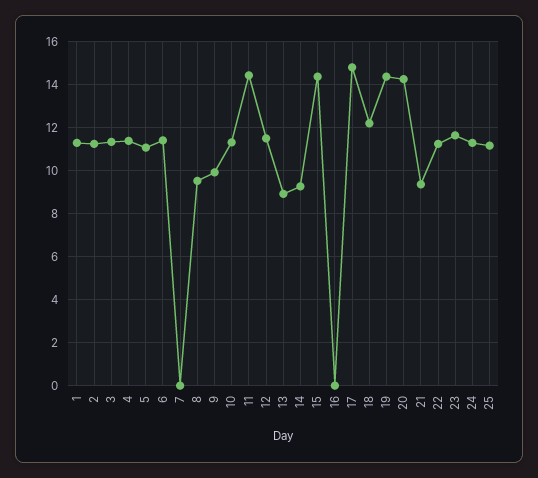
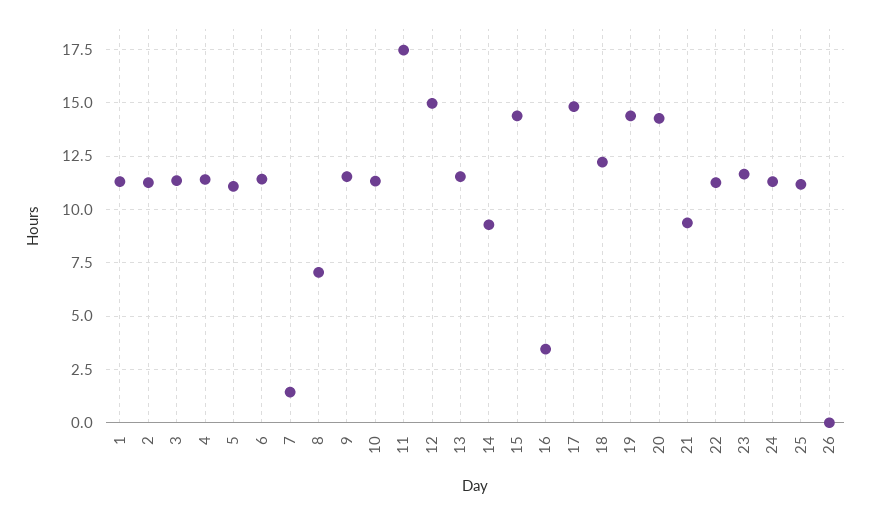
7: 0 -> 1.5
8: 9.5 -> 7
9: 10 -> 11.5
11: 14.5 -> 17.5
12: 11.5 -> 15
13: 9 -> 11.5
16: 0 -> 3.5
26: none -> 0

